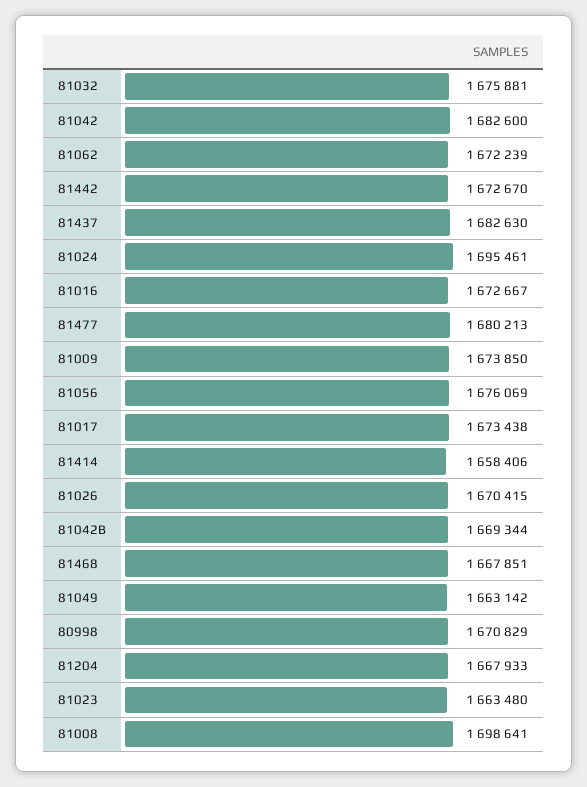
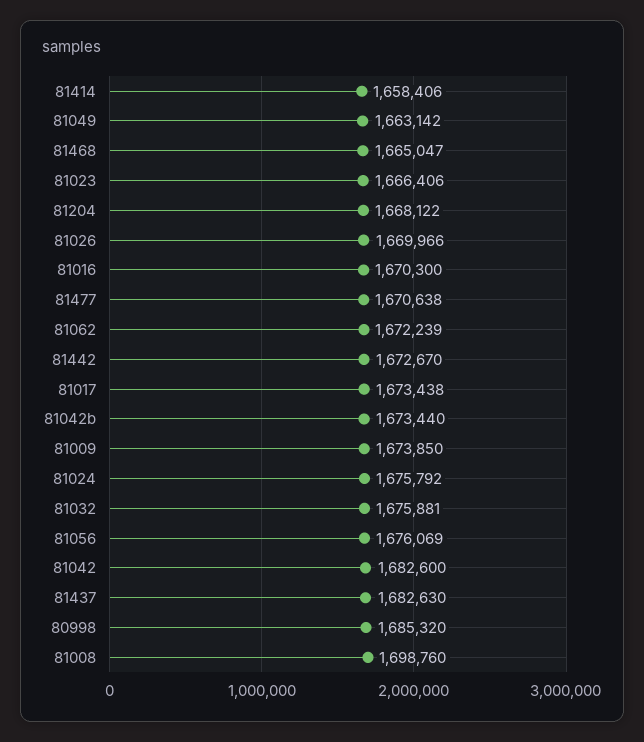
81024: 1695461 -> 1675792
81016: 1672667 -> 1670300
81477: 1680213 -> 1670638
81026: 1670415 -> 1669966
81042B: 1669344 -> 1673440
81468: 1667851 -> 1665047
80998: 1670829 -> 1685320
81204: 1667933 -> 1668122
81023: 1663480 -> 1666406
81008: 1698641 -> 1698760

